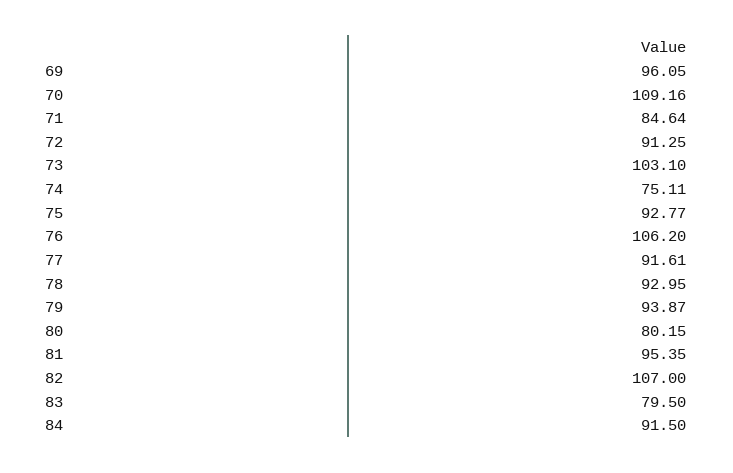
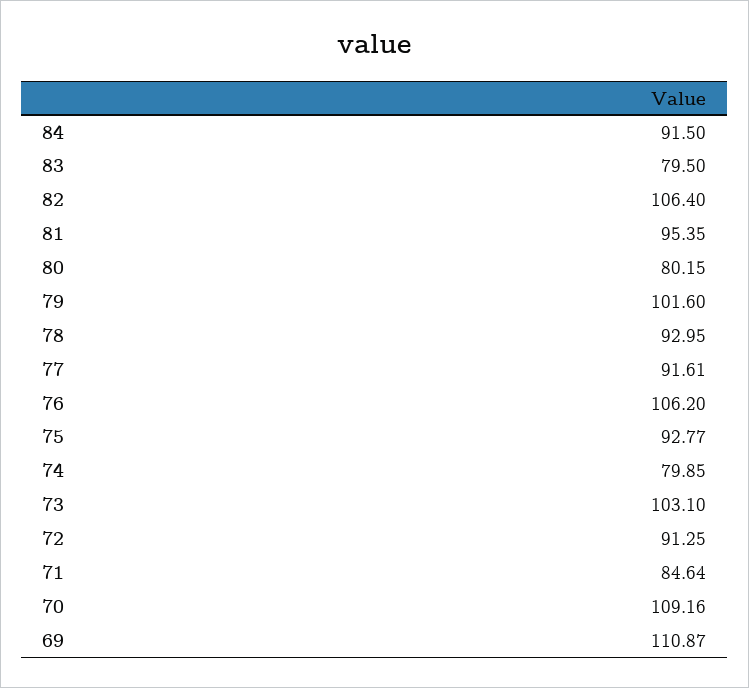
69: 96.05 -> 110.87
74: 75.11 -> 79.85
79: 93.87 -> 101.6
82: 107 -> 106.4

